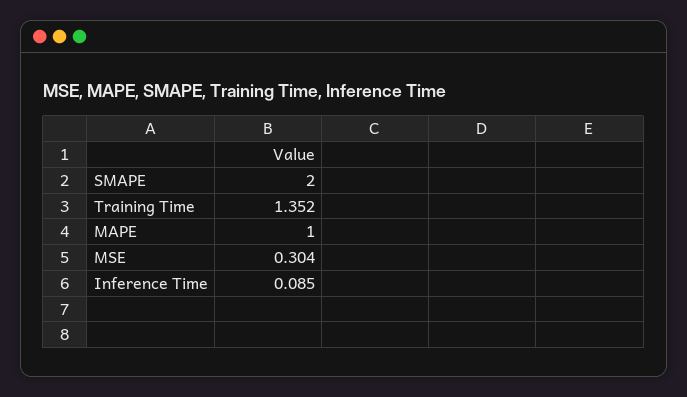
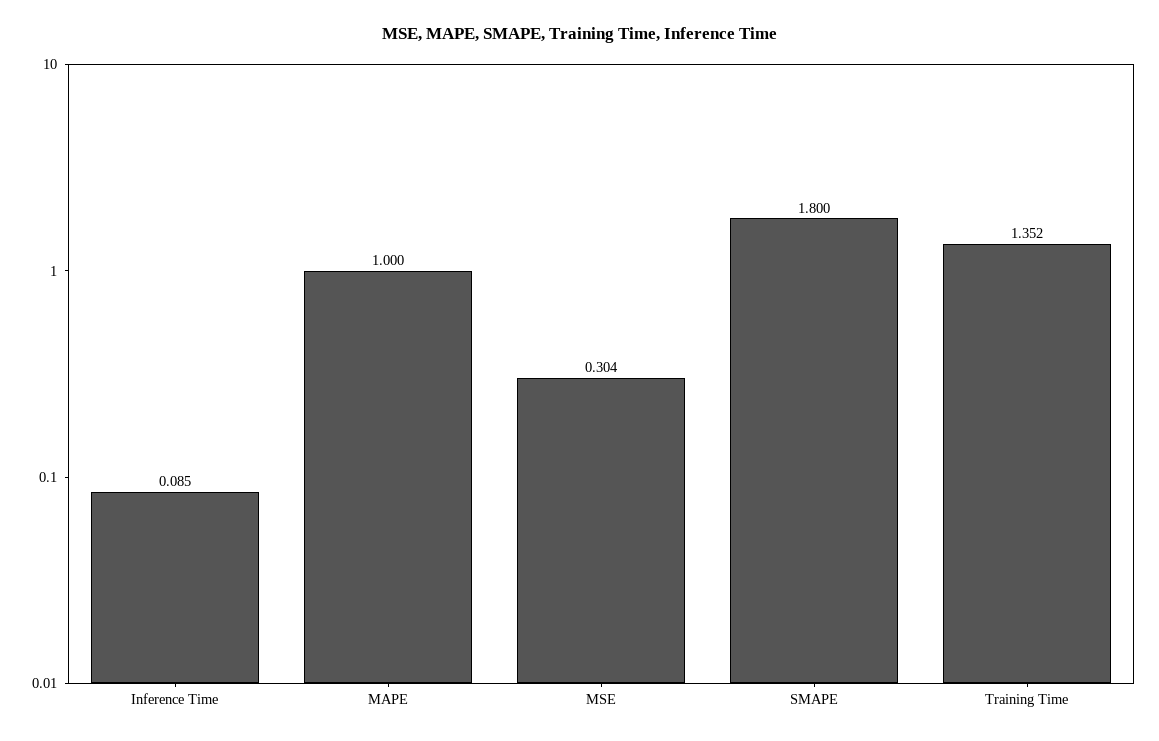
SMAPE: 2 -> 1.8

